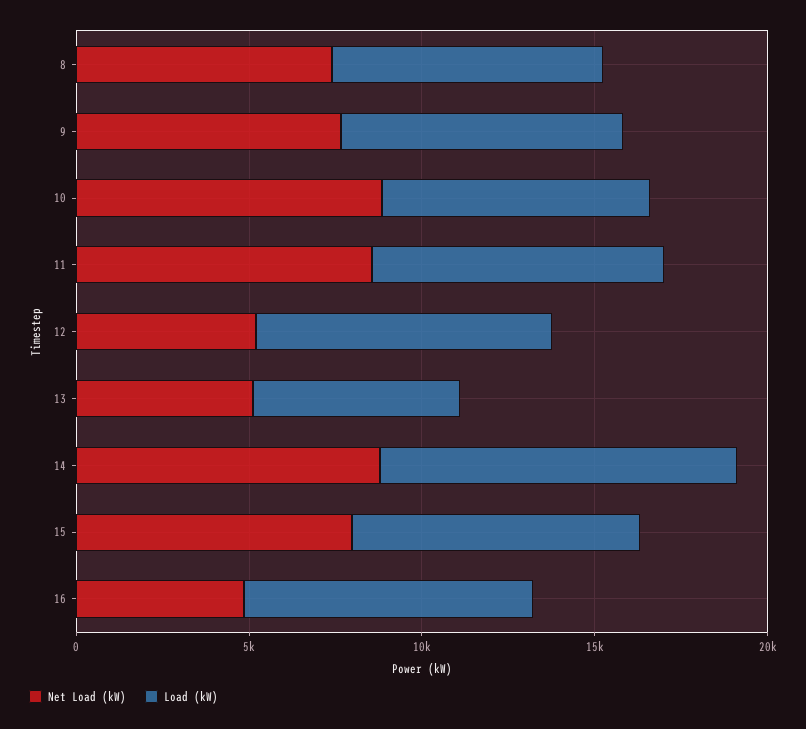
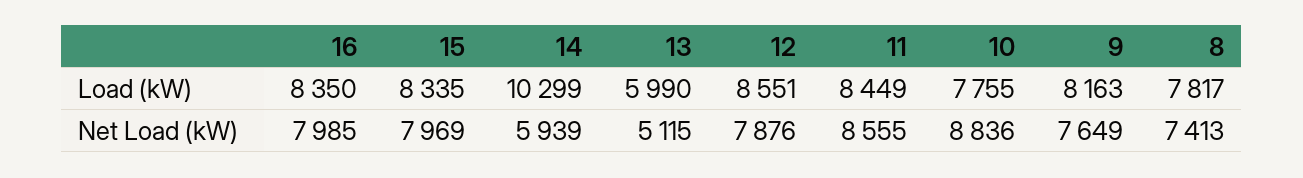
Net Load (kW), 12: 5000 -> 7876
Net Load (kW), 14: 9000 -> 5939
Net Load (kW), 16: 5000 -> 7985

